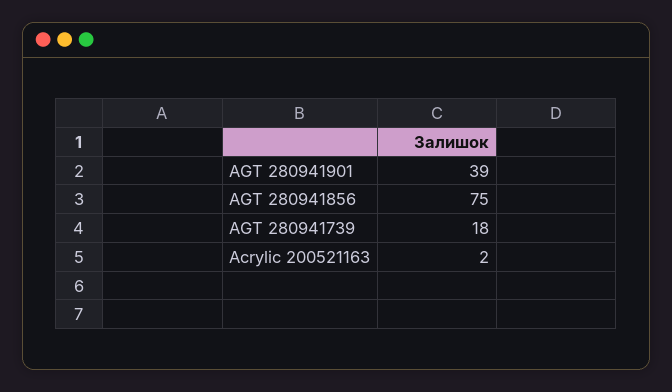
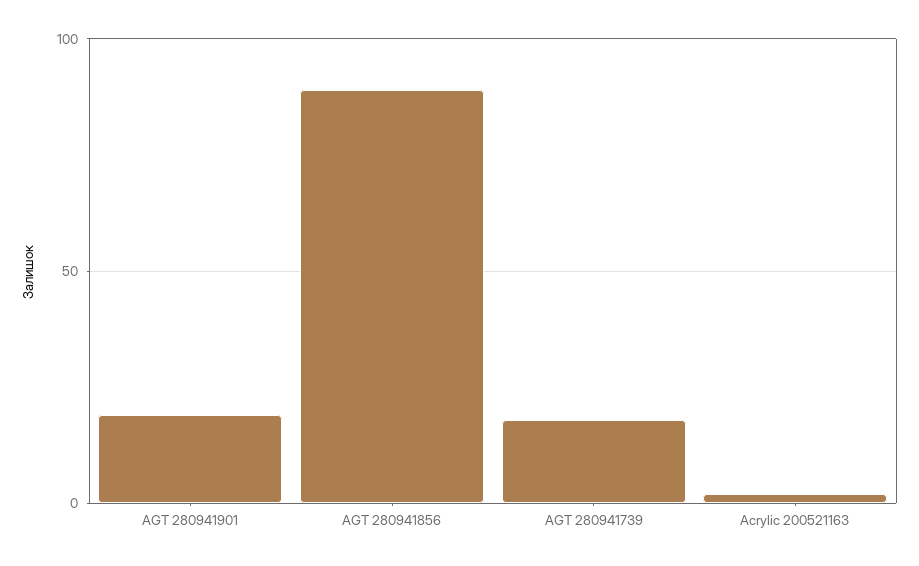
AGT 280941901: 39 -> 20
AGT 280941856: 75 -> 90

